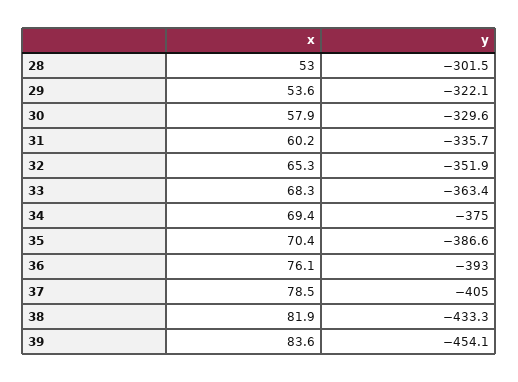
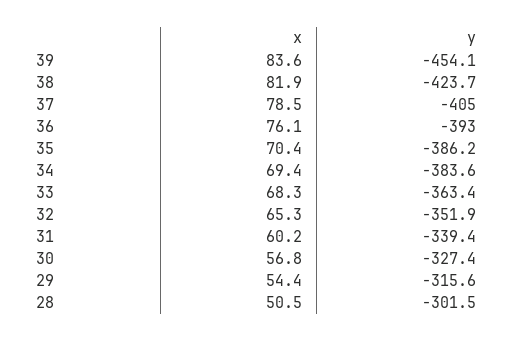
x, 28: 53 -> 50.5
x, 29: 53.6 -> 54.4
y, 29: -322.1 -> -315.6
x, 30: 57.9 -> 56.8
y, 30: -329.6 -> -327.4
y, 31: -335.7 -> -339.4
y, 34: -375 -> -383.6
y, 35: -386.6 -> -386.2
y, 38: -433.3 -> -423.7

